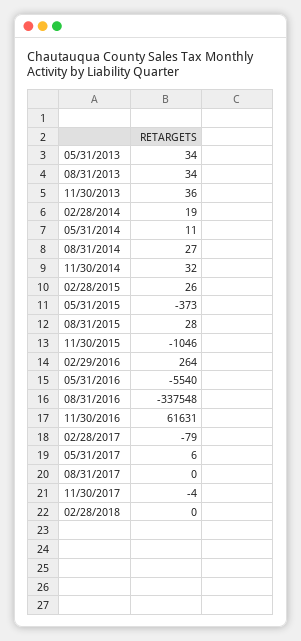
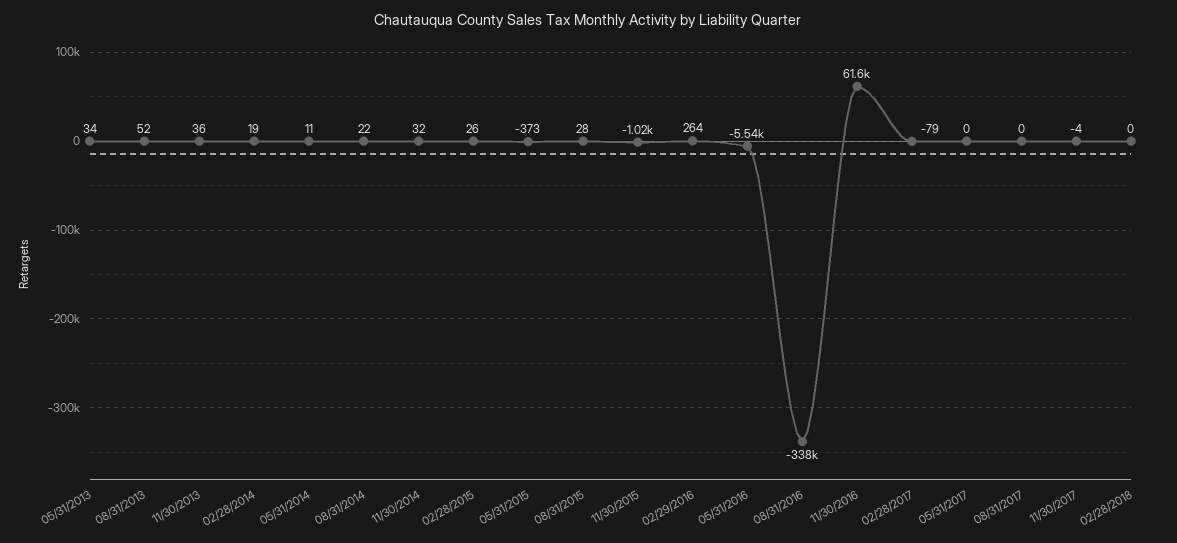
08/31/2013: 34 -> 52
08/31/2014: 27 -> 22
11/30/2015: -1046 -> -1020
05/31/2017: 6 -> 0

